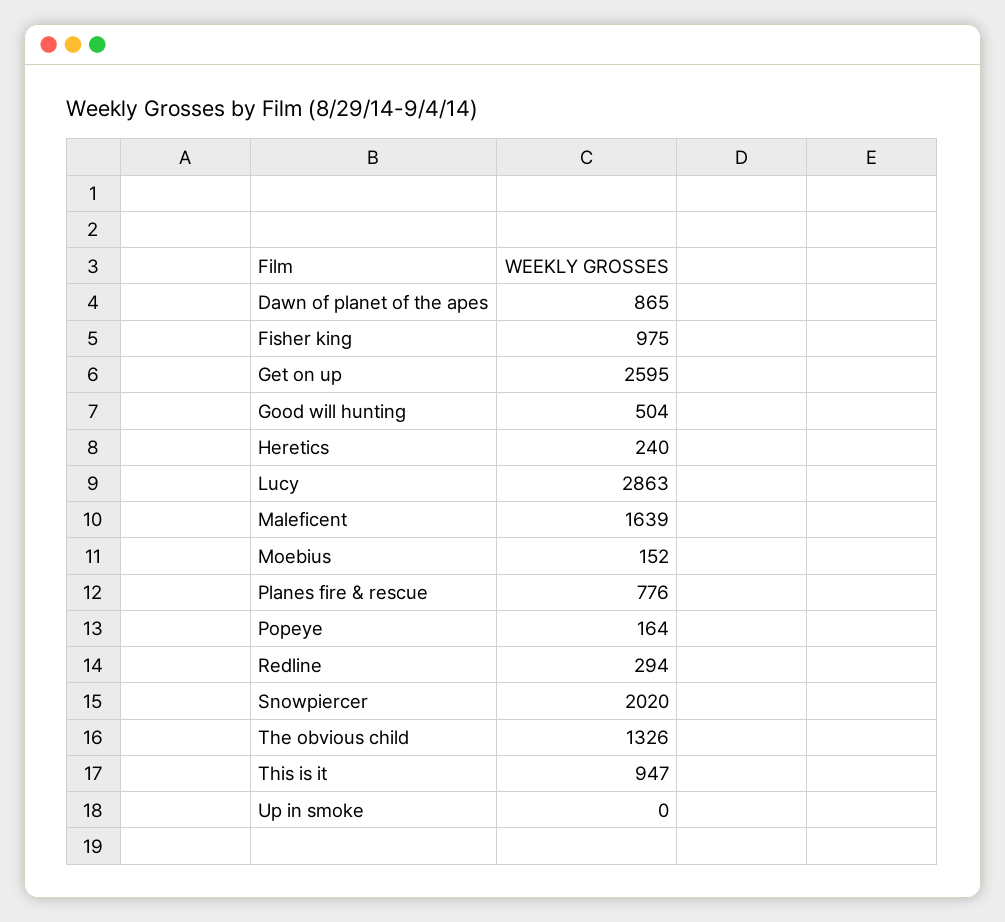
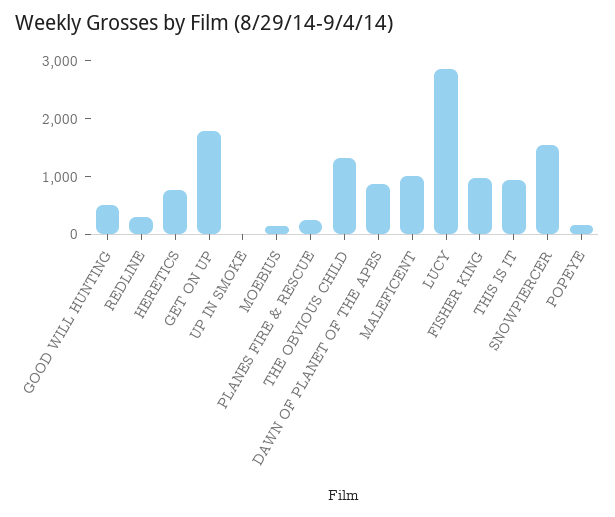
Get on up: 2595 -> 1800
Heretics: 240 -> 800
Maleficent: 1639 -> 1000
Planes fire & rescue: 776 -> 200
Snowpiercer: 2020 -> 1600

